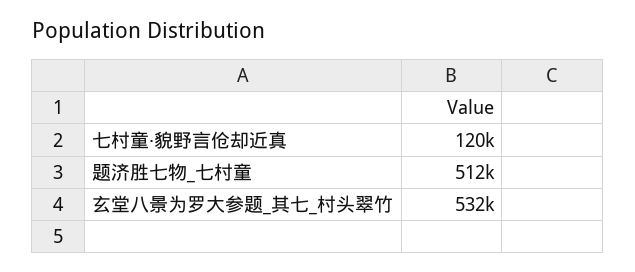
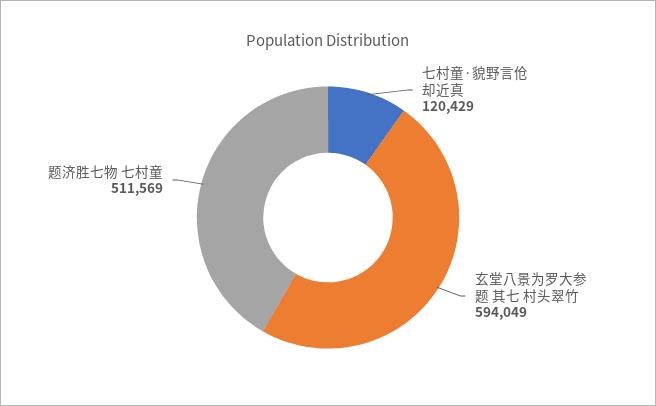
玄堂八景为罗大参题_其七_村头翠竹: 532000 -> 594049

